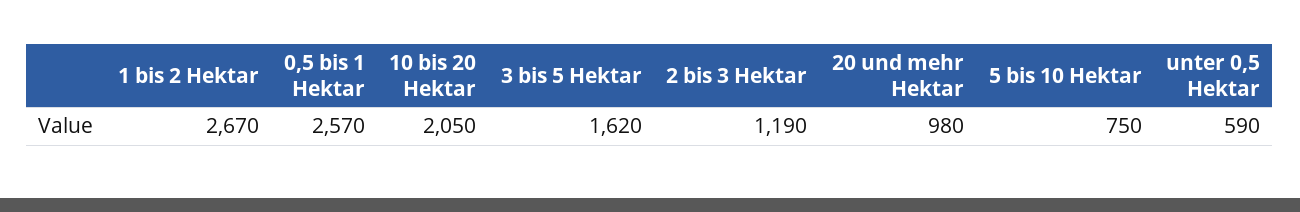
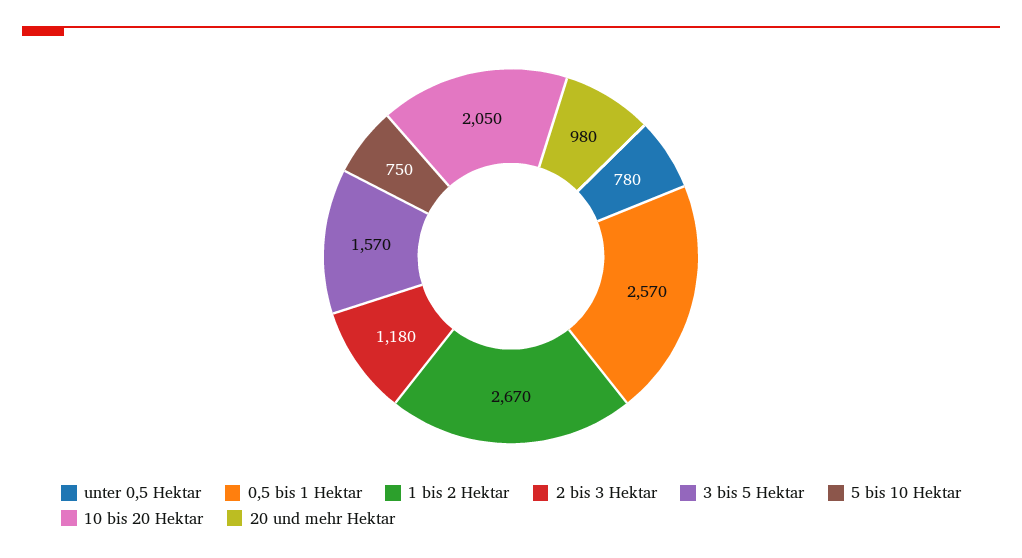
3 bis 5 Hektar: 1620 -> 1570
2 bis 3 Hektar: 1190 -> 1180
unter 0,5 Hektar: 590 -> 780

